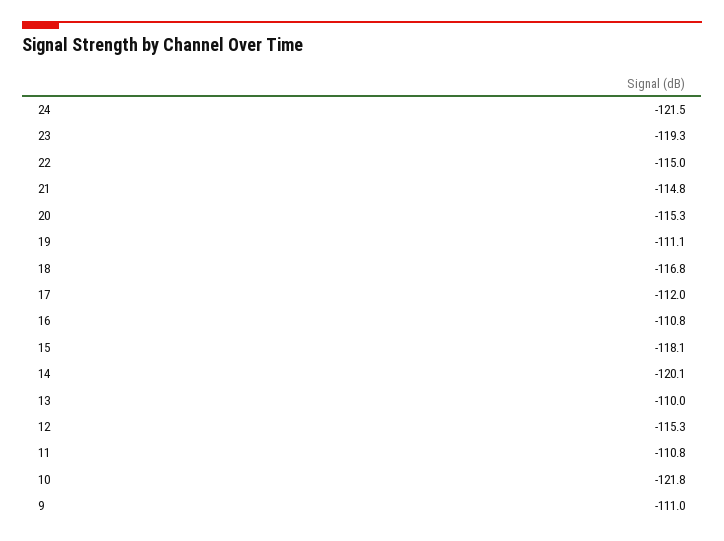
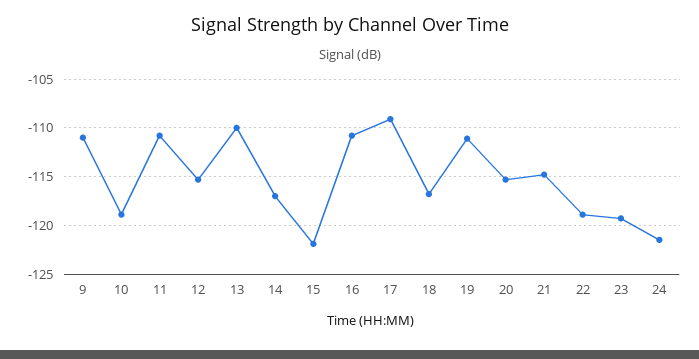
22: -115 -> -119
17: -112 -> -109
15: -118.1 -> -122
14: -120.1 -> -117
10: -121.8 -> -119

